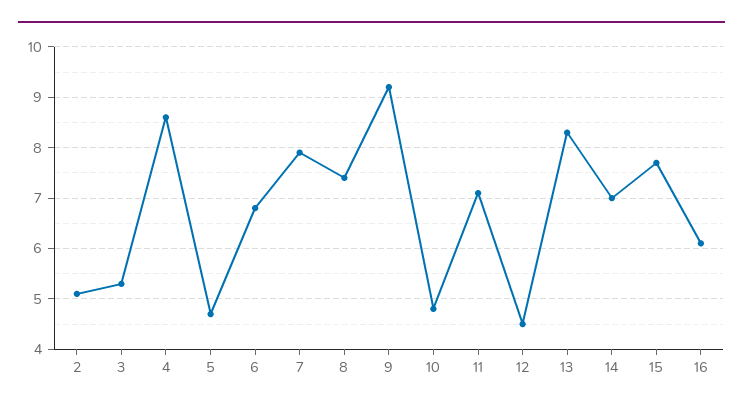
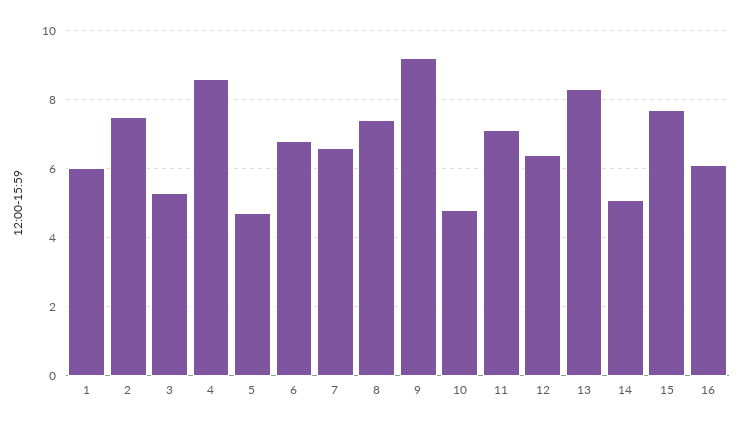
2: 5 -> 7.5
7: 8 -> 6.5
12: 4.5 -> 6.5
14: 7 -> 5
1: none -> 6

